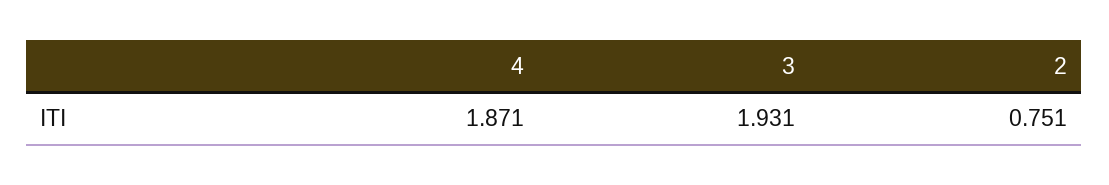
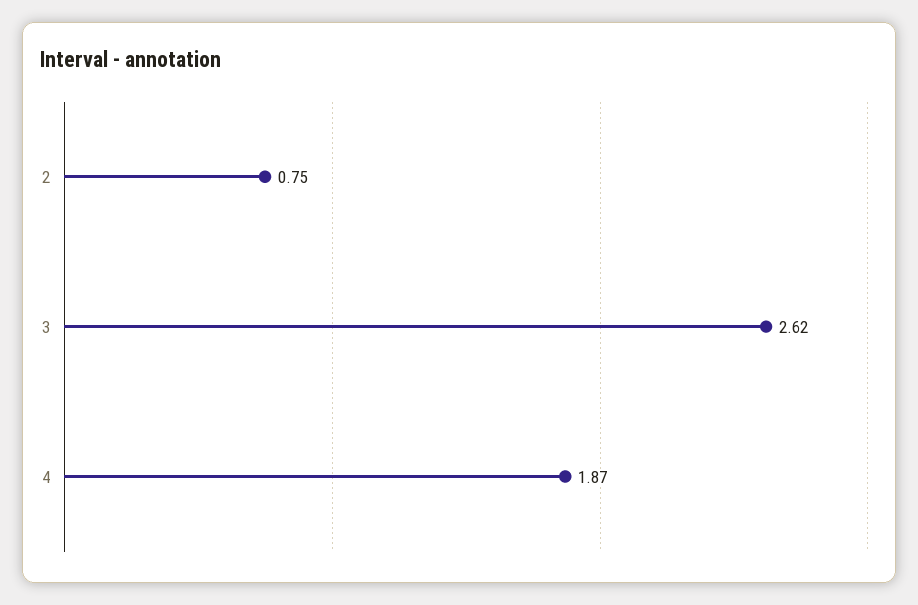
3: 1.931 -> 2.62

